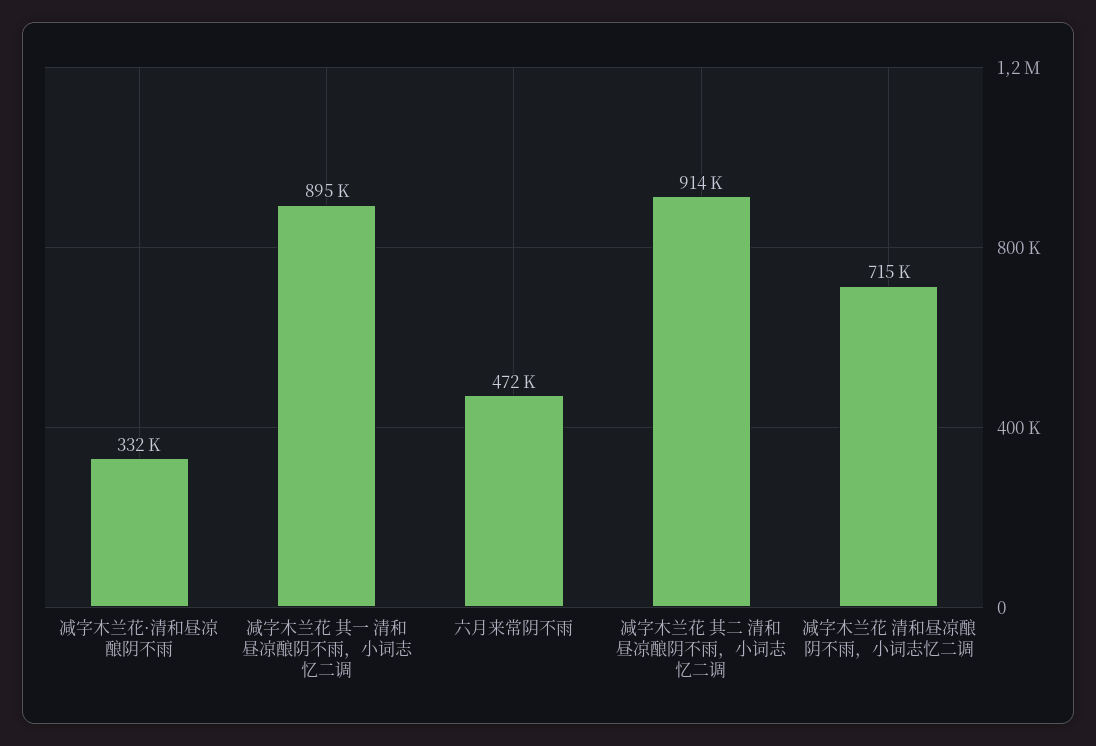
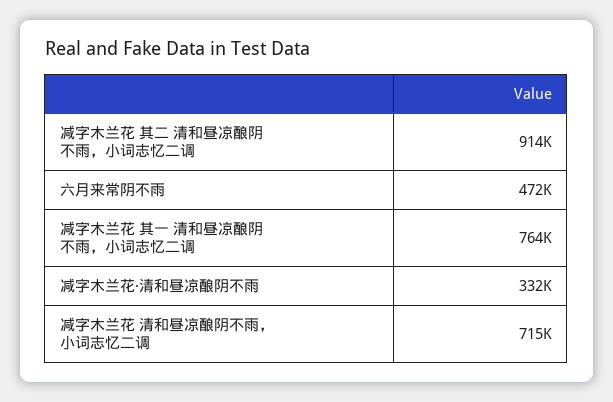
减字木兰花 其一 清和昼凉酿阴不雨，小词志忆二调: 895000 -> 764000

